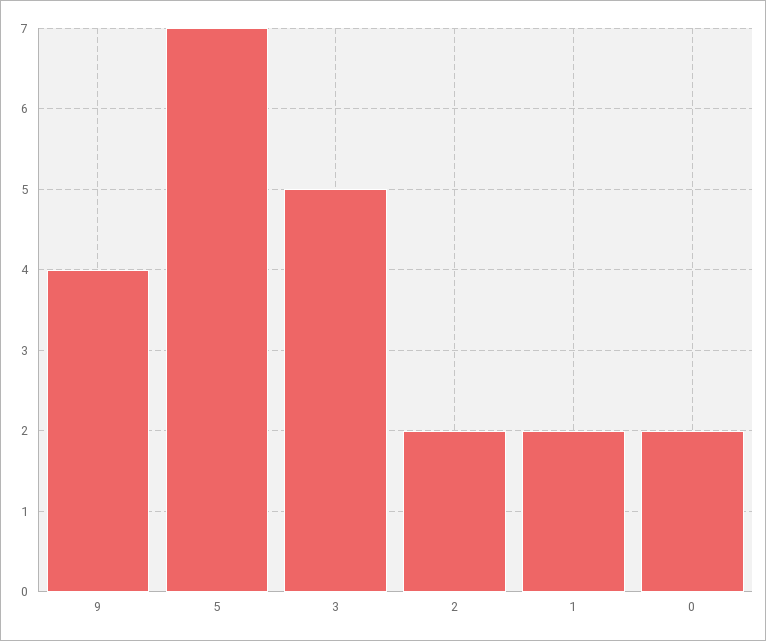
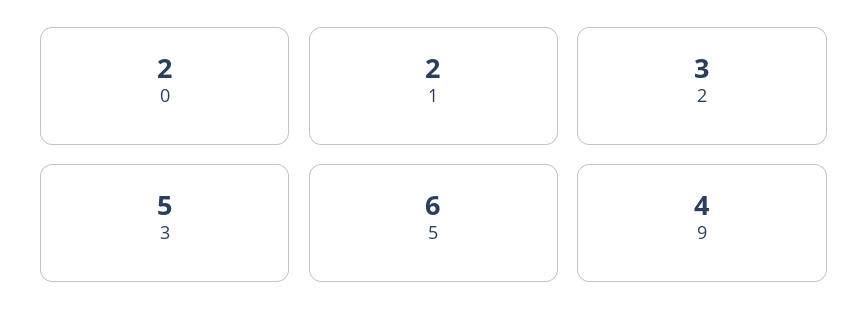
5: 7 -> 6
2: 2 -> 3

